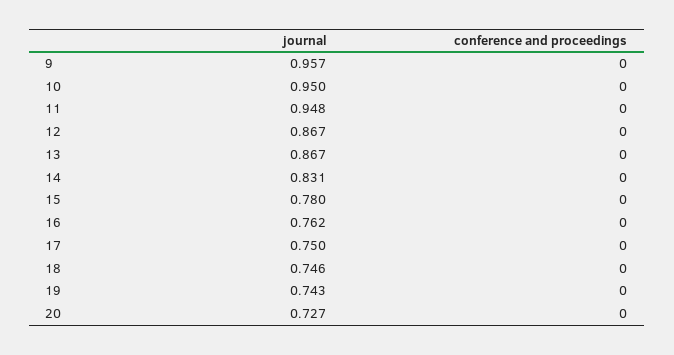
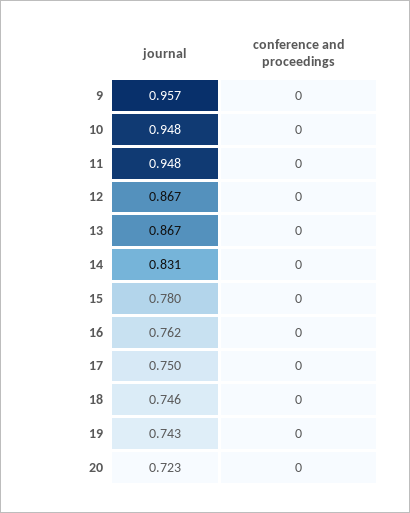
journal, 10: 0.95 -> 0.948
journal, 20: 0.727 -> 0.723

